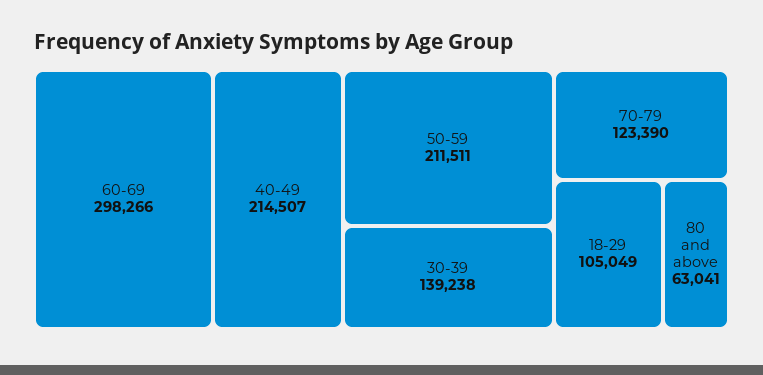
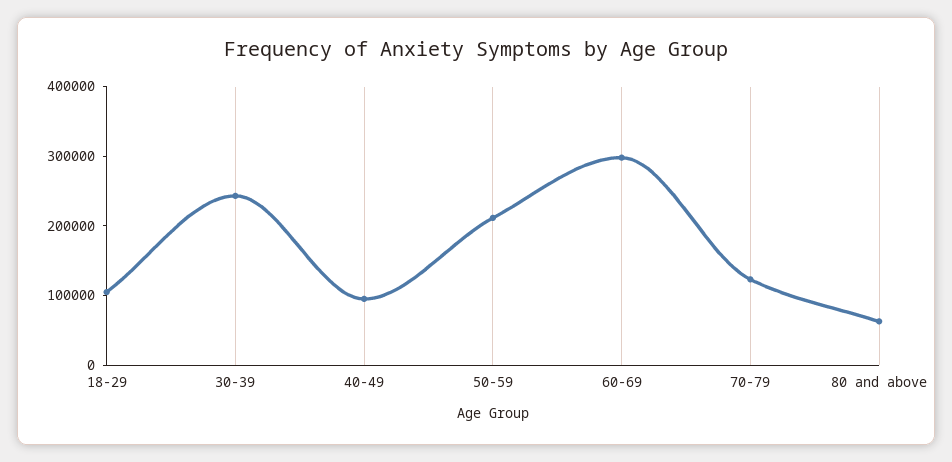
40-49: 214507 -> 100000
30-39: 139238 -> 240000

